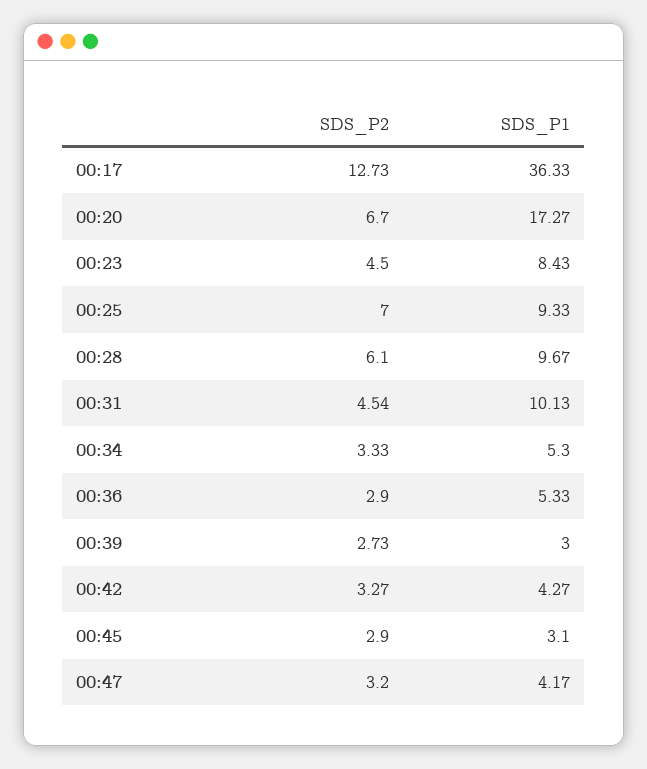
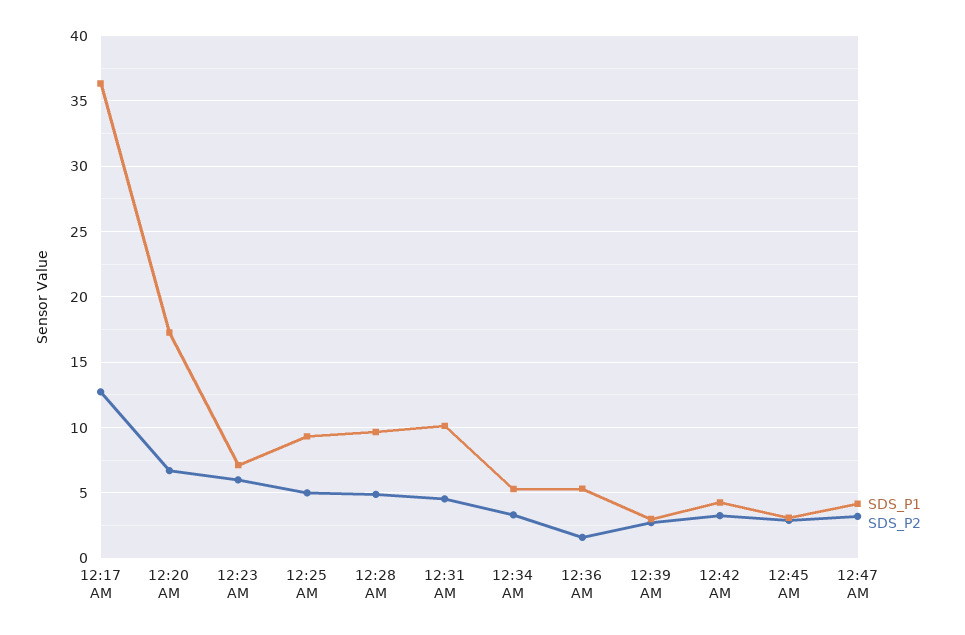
SDS_P2, 00:23: 4.5 -> 6
SDS_P1, 00:23: 8.43 -> 7
SDS_P2, 00:25: 7 -> 5
SDS_P2, 00:28: 6.1 -> 5
SDS_P2, 00:36: 2.9 -> 1.5

